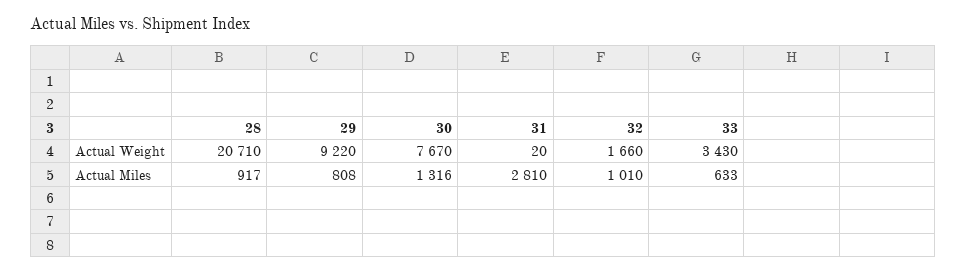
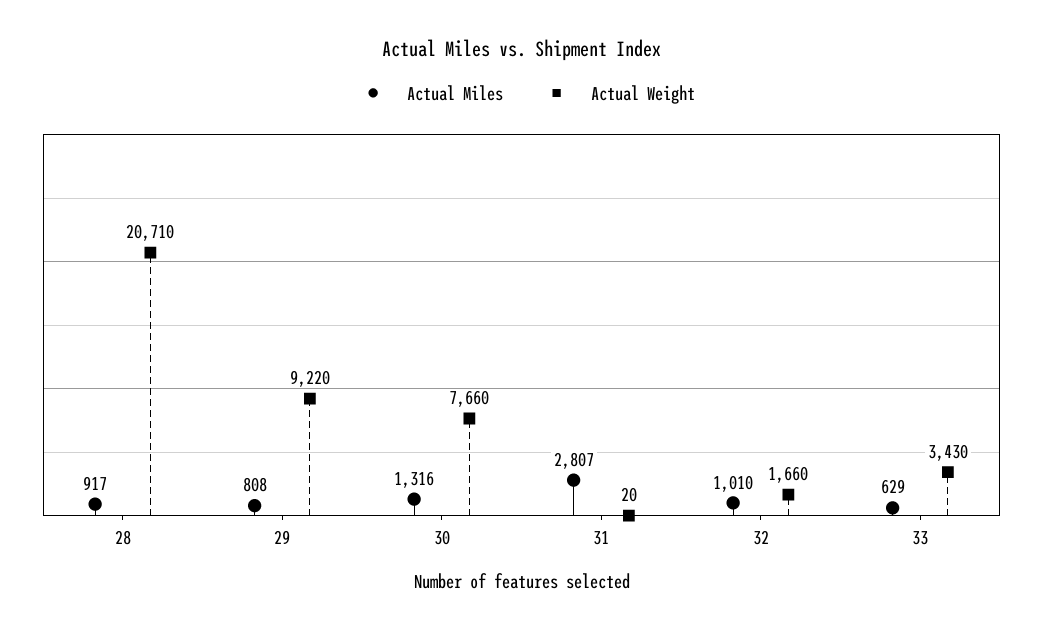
Actual Weight, 30: 7670 -> 7660
Actual Miles, 31: 2810 -> 2807
Actual Miles, 33: 633 -> 629

